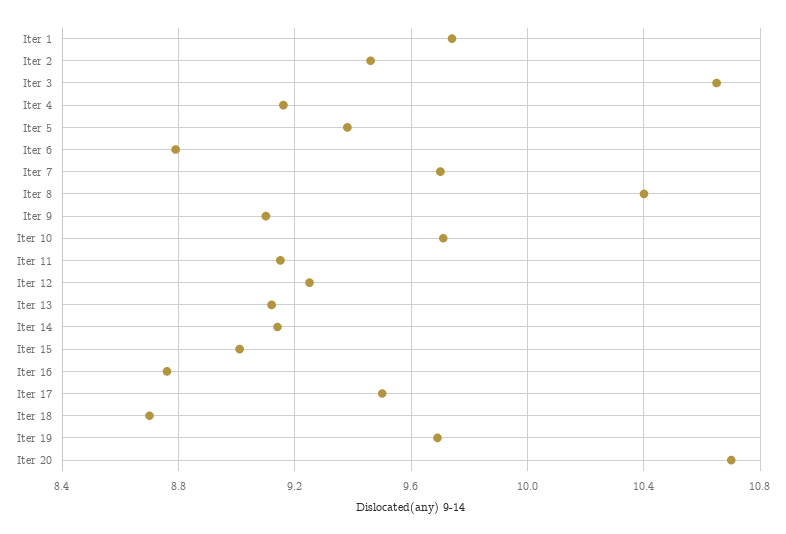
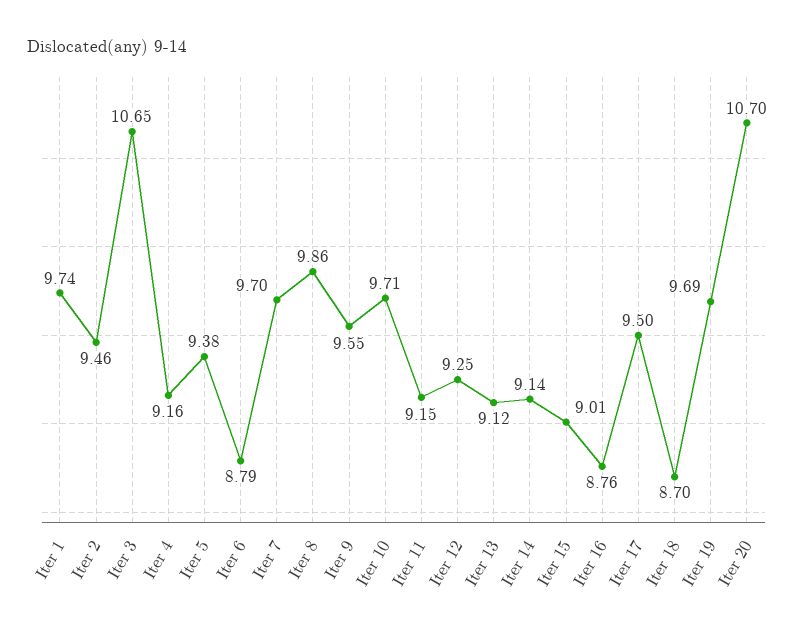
Iter 8: 10.4 -> 9.86
Iter 9: 9.1 -> 9.55

